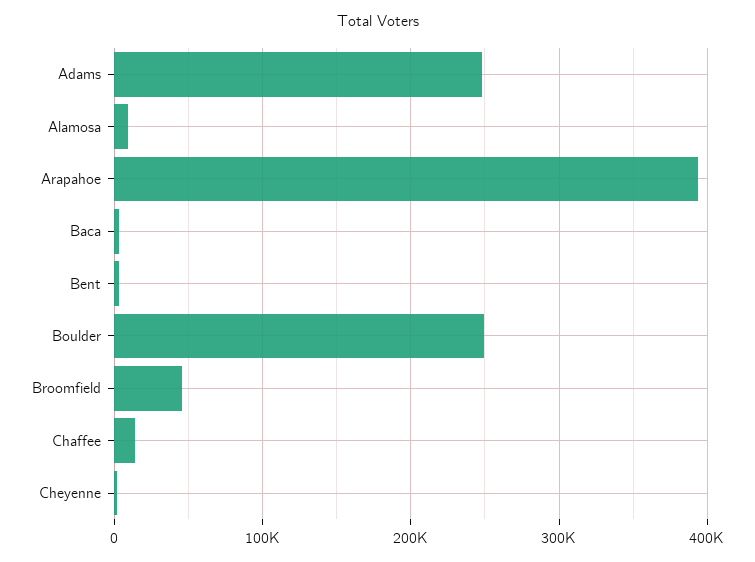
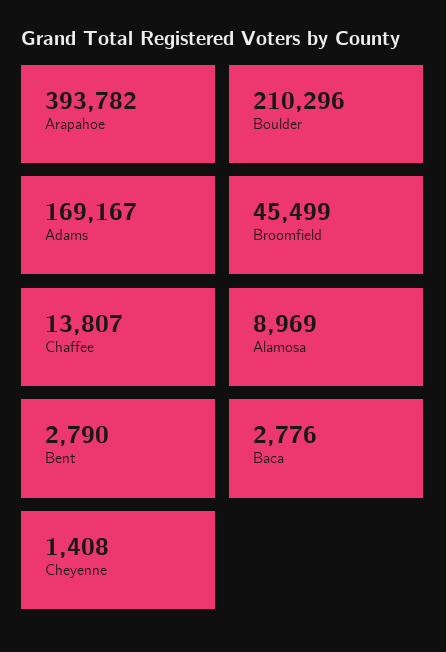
Adams: 250000 -> 169167
Boulder: 250000 -> 210296

